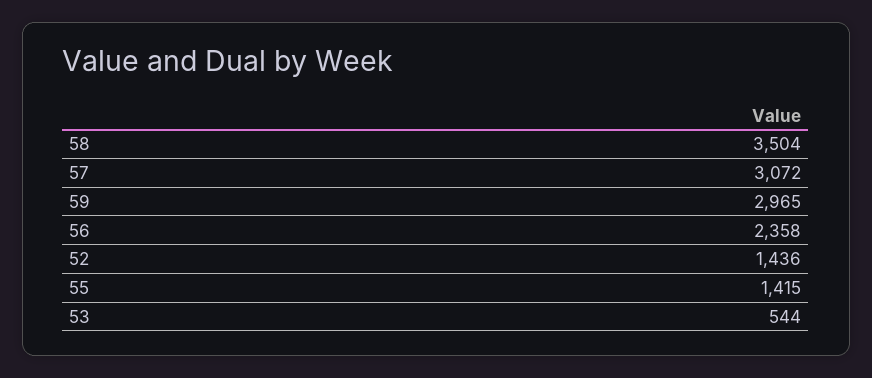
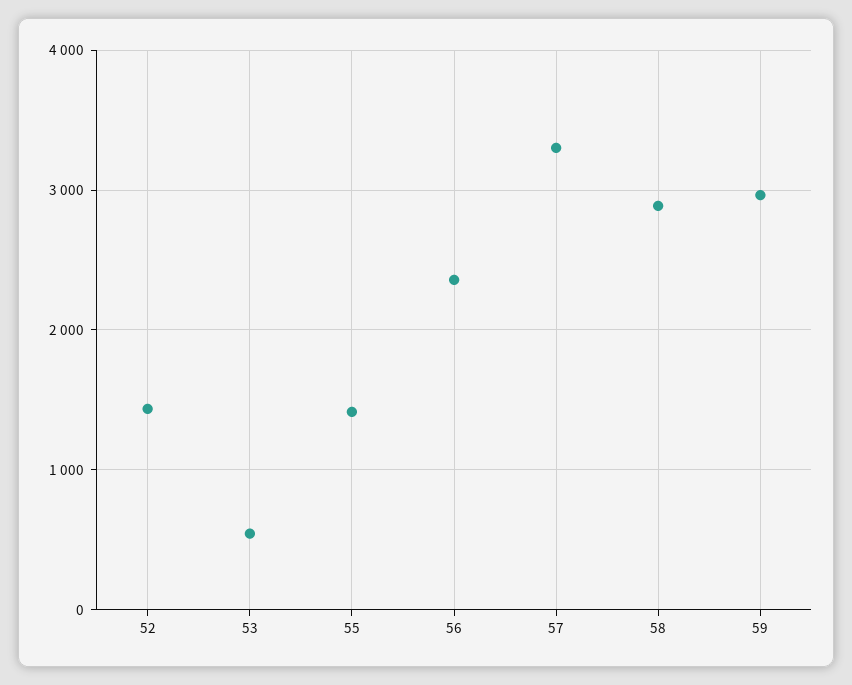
58: 3504 -> 2900
57: 3072 -> 3300

